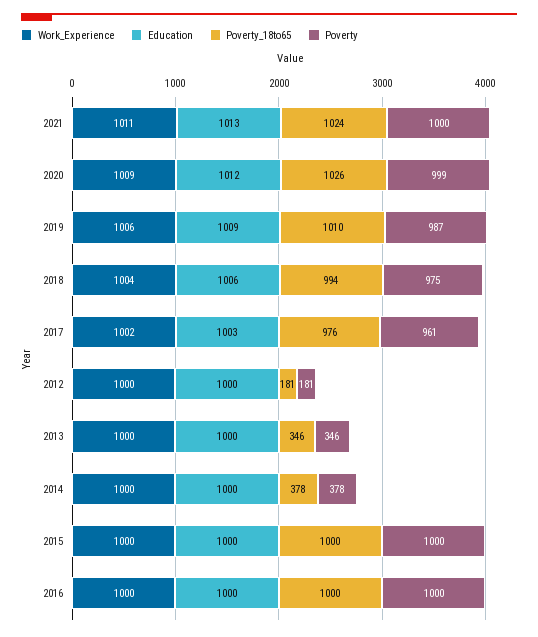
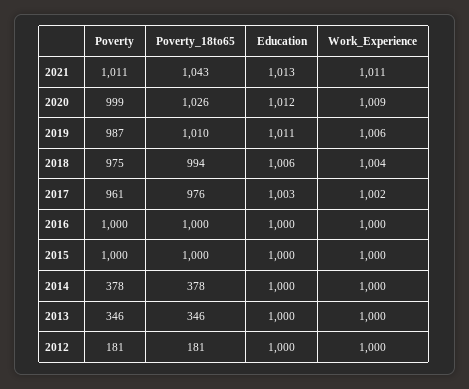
Poverty_18to65, 2021: 1024 -> 1043
Poverty, 2021: 1000 -> 1011
Education, 2019: 1009 -> 1011

